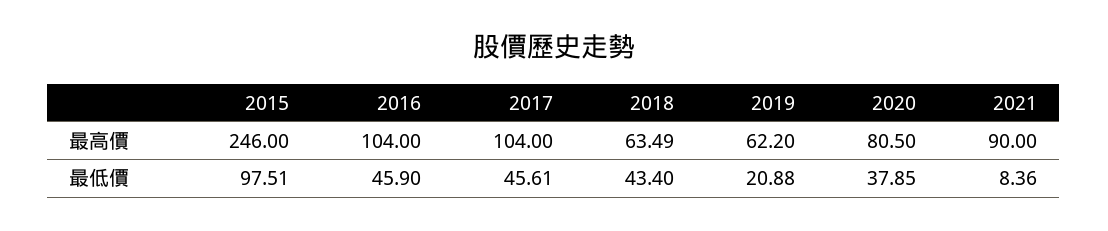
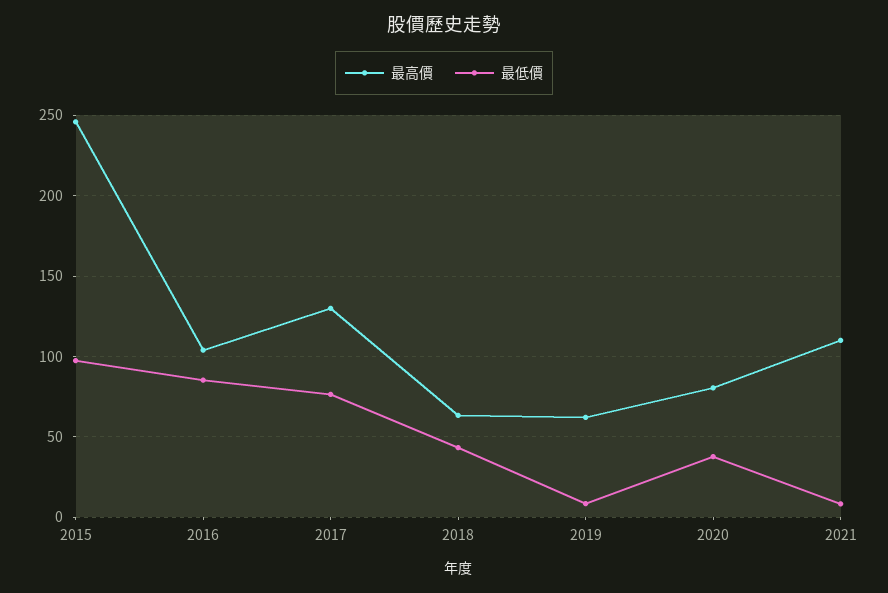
最高價, 2017: 104 -> 130
最高價, 2021: 90 -> 110
最低價, 2016: 45.9 -> 85
最低價, 2017: 45.61 -> 75
最低價, 2019: 20.88 -> 10

